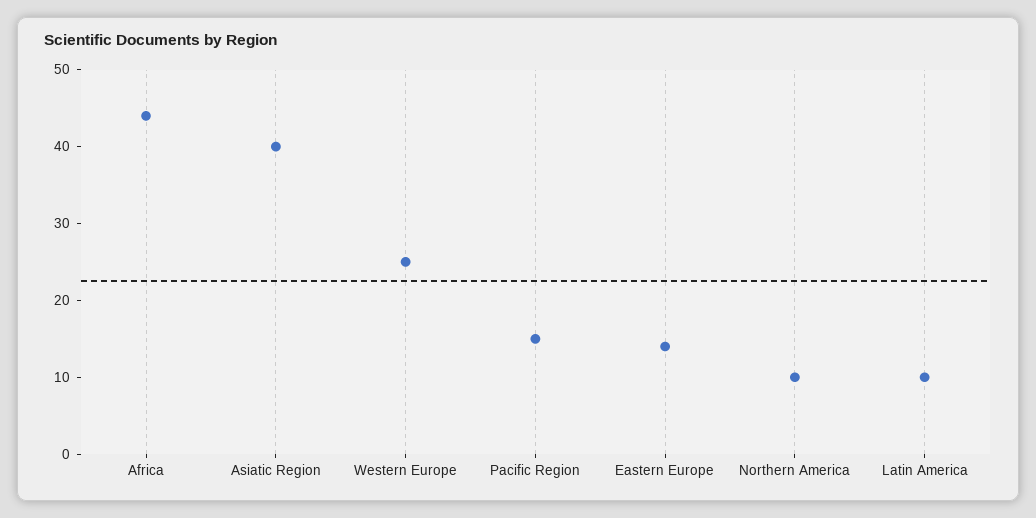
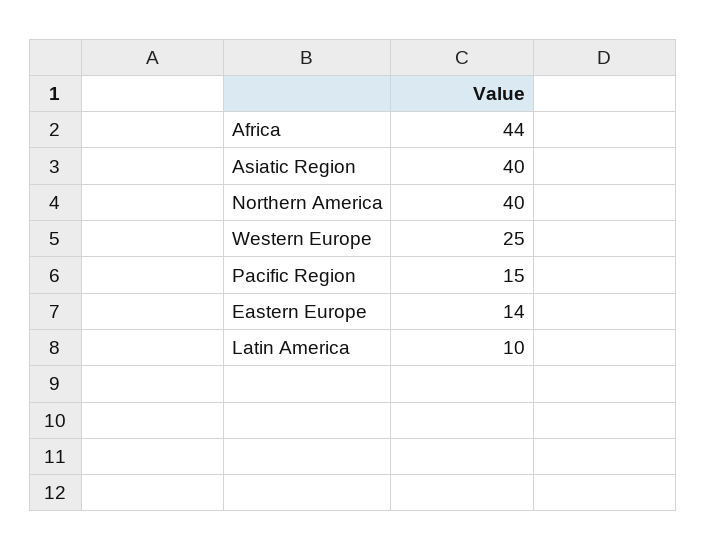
Northern America: 10 -> 40

